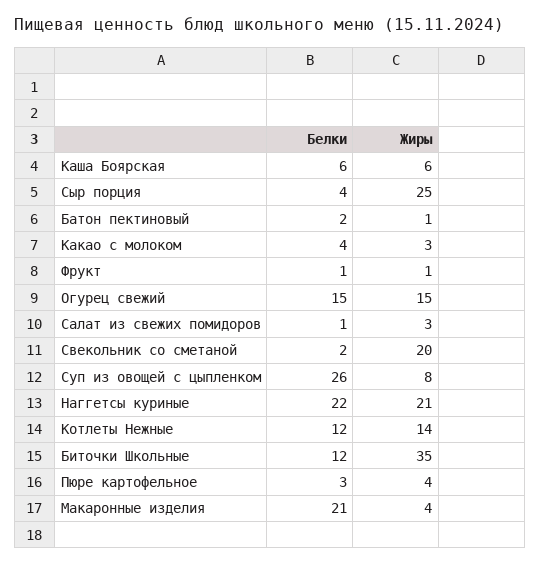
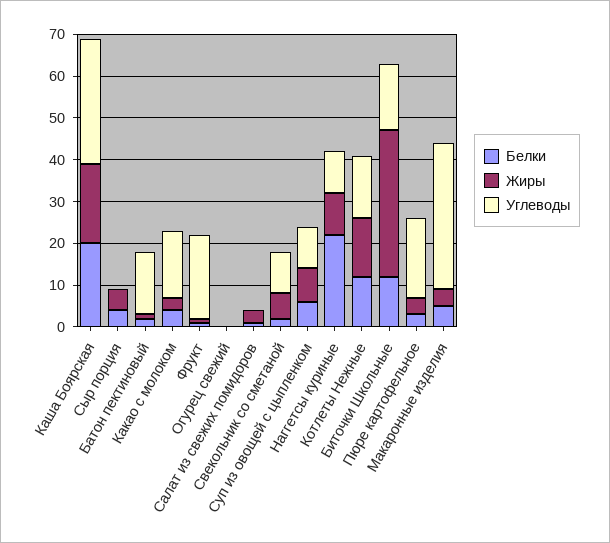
Белки, Каша Боярская: 6 -> 20
Жиры, Каша Боярская: 6 -> 20
Жиры, Сыр порция: 25 -> 5
Белки, Огурец свежий: 15 -> 0
Жиры, Огурец свежий: 15 -> 0
Жиры, Свекольник со сметаной: 20 -> 5
Белки, Суп из овощей с цыпленком: 26 -> 5
Жиры, Наггетсы куриные: 21 -> 10
Белки, Макаронные изделия: 21 -> 5
Углеводы, Каша Боярская: none -> 30
Углеводы, Сыр порция: none -> 0
Углеводы, Батон пектиновый: none -> 15
Углеводы, Какао с молоком: none -> 15
Углеводы, Фрукт: none -> 20
Углеводы, Огурец свежий: none -> 0
Углеводы, Салат из свежих помидоров: none -> 0
Углеводы, Свекольник со сметаной: none -> 10
Углеводы, Суп из овощей с цыпленком: none -> 10
Углеводы, Наггетсы куриные: none -> 10
Углеводы, Котлеты Нежные: none -> 15
Углеводы, Биточки Школьные: none -> 15
Углеводы, Пюре картофельное: none -> 20
Углеводы, Макаронные изделия: none -> 35

